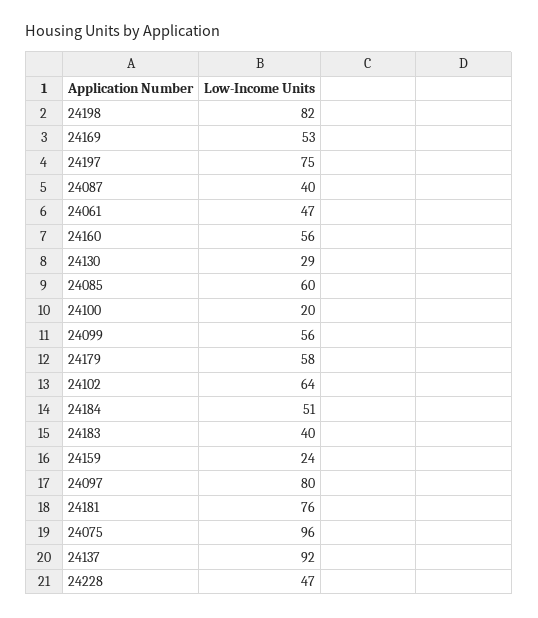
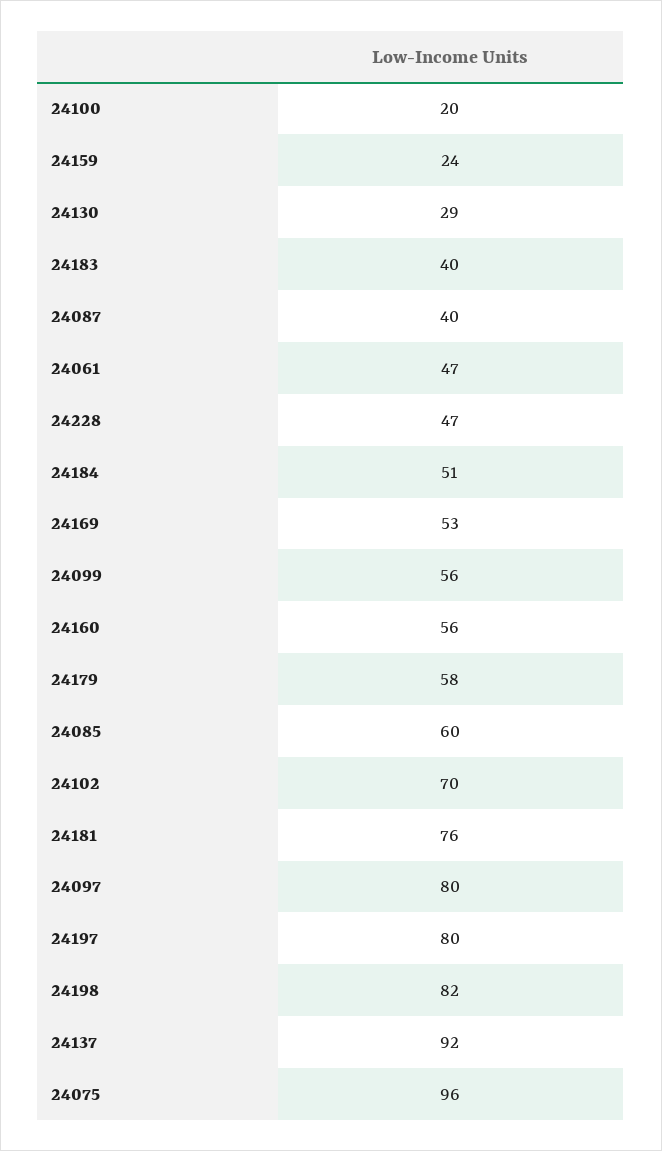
24197: 75 -> 80
24102: 64 -> 70

